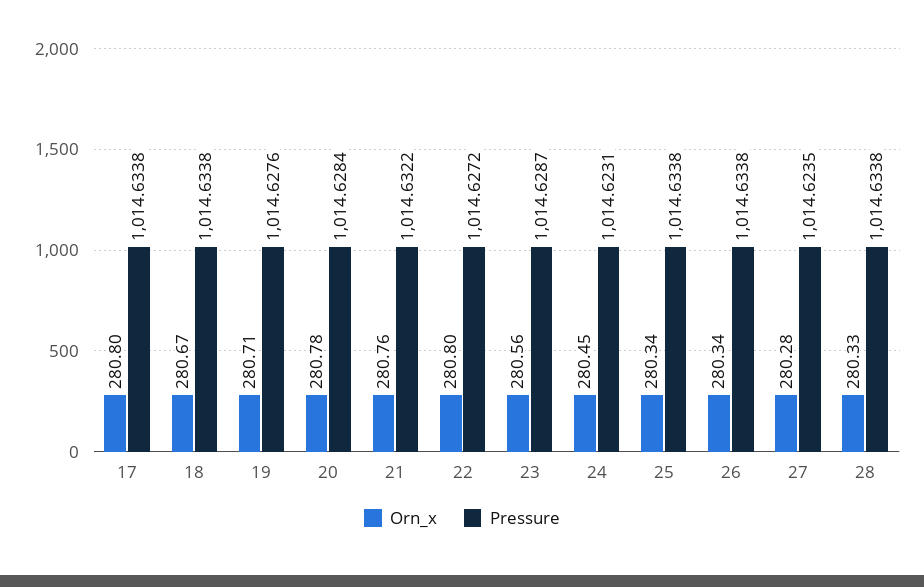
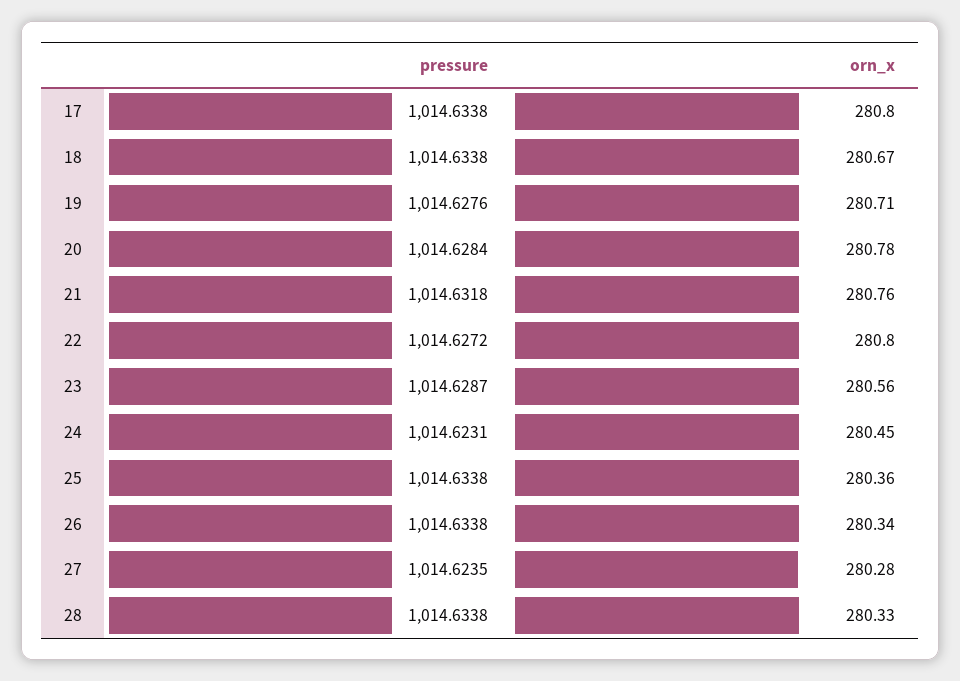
Pressure, 21: 1014.6322 -> 1014.6318
Orn_x, 25: 280.34 -> 280.36

